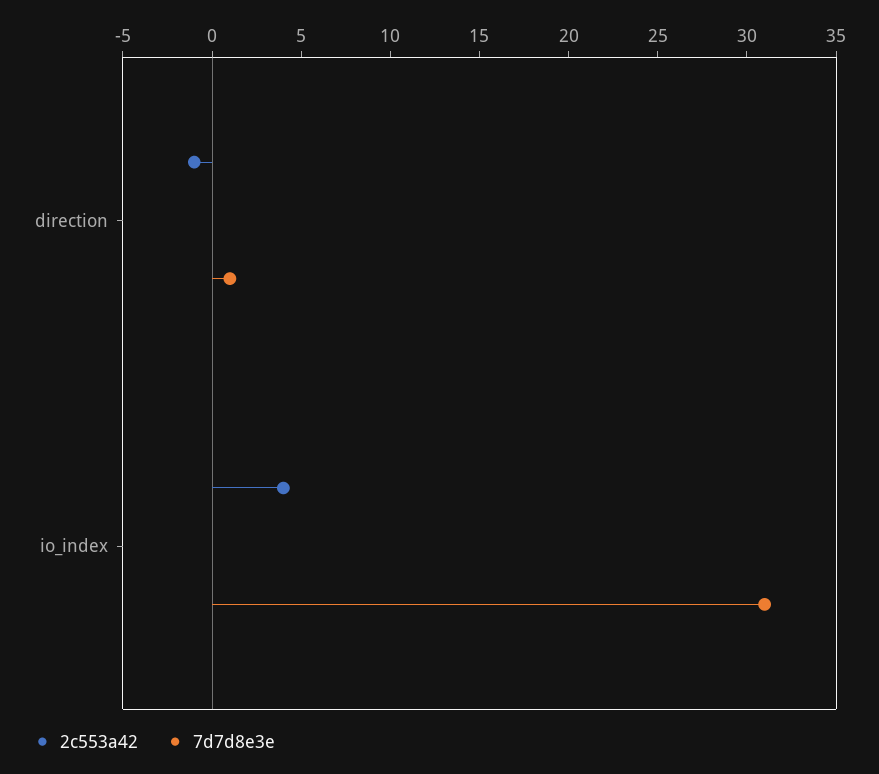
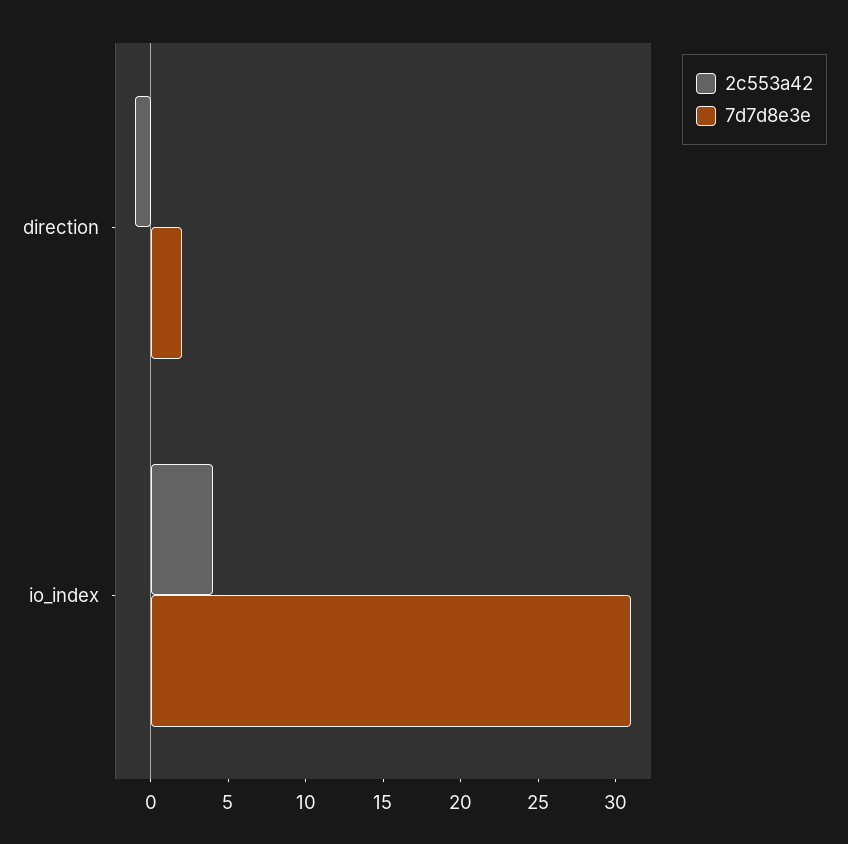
7d7d8e3e, direction: 1 -> 2

